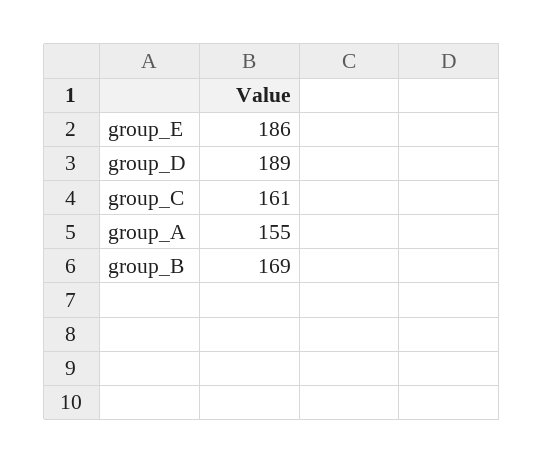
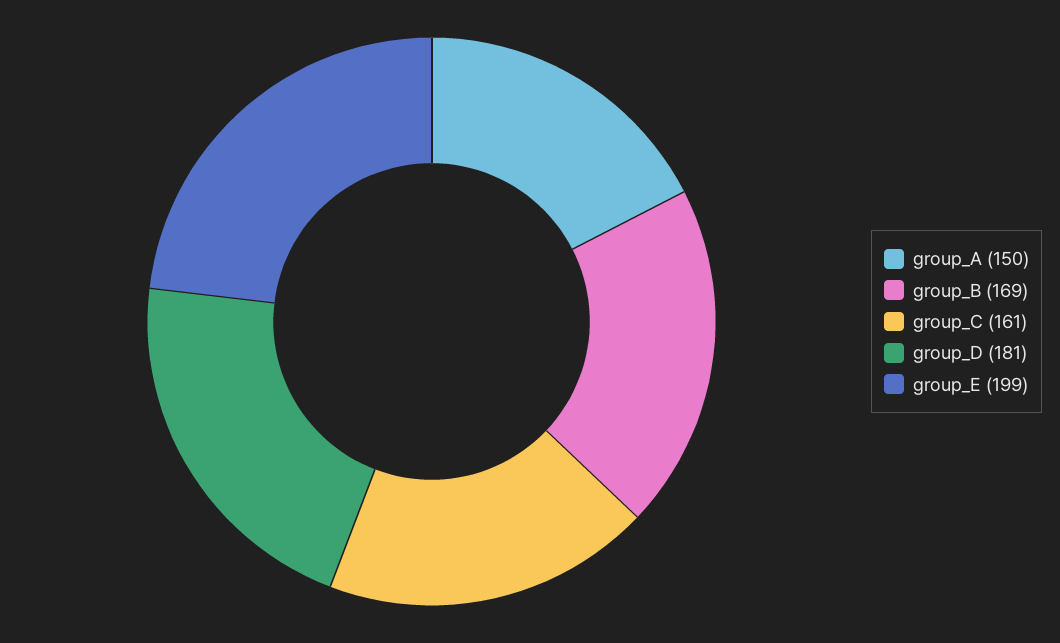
group_E: 186 -> 199
group_D: 189 -> 181
group_A: 155 -> 150

